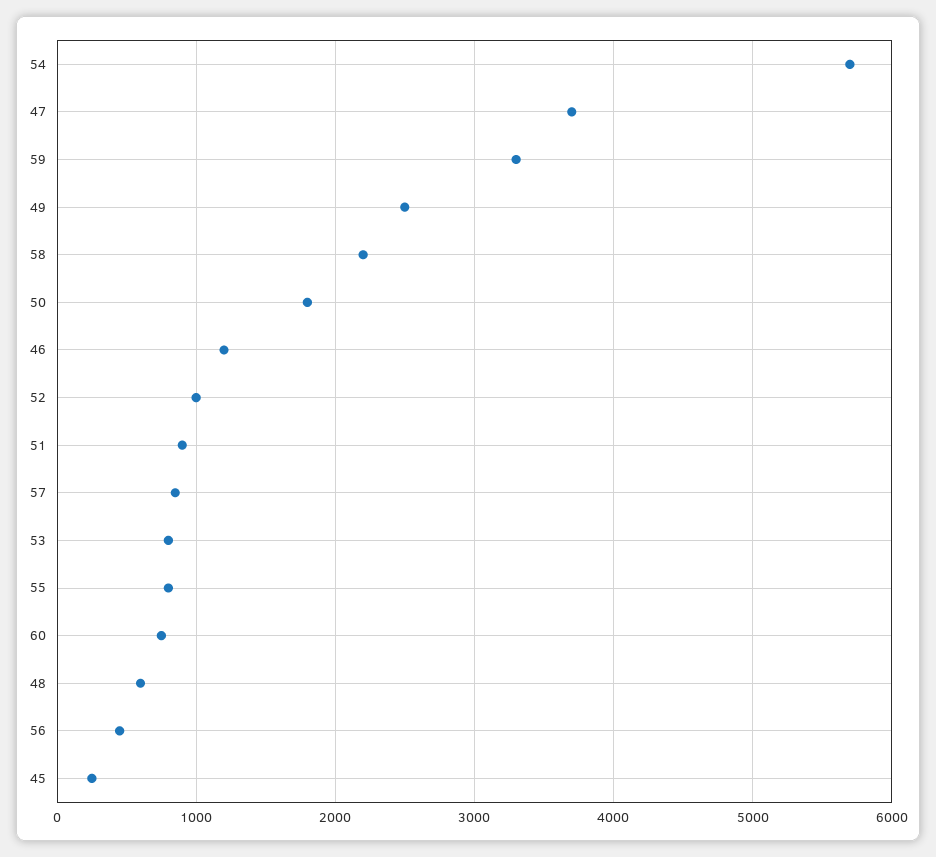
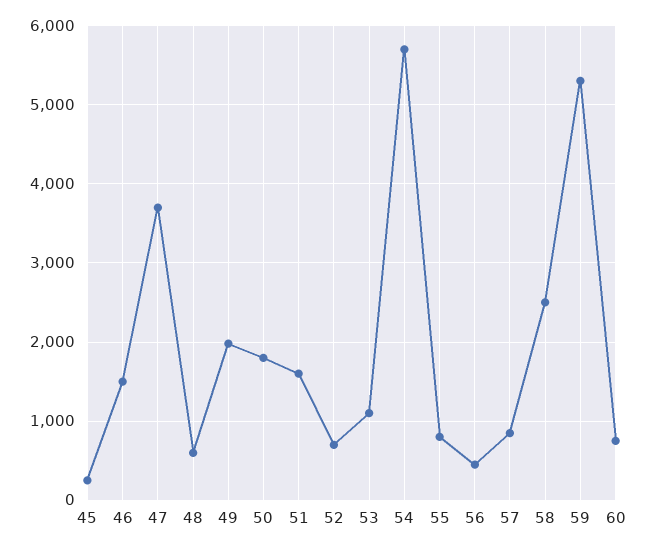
59: 3300 -> 5300
49: 2500 -> 2000
58: 2200 -> 2500
46: 1200 -> 1500
52: 1000 -> 700
51: 900 -> 1600
53: 800 -> 1100

